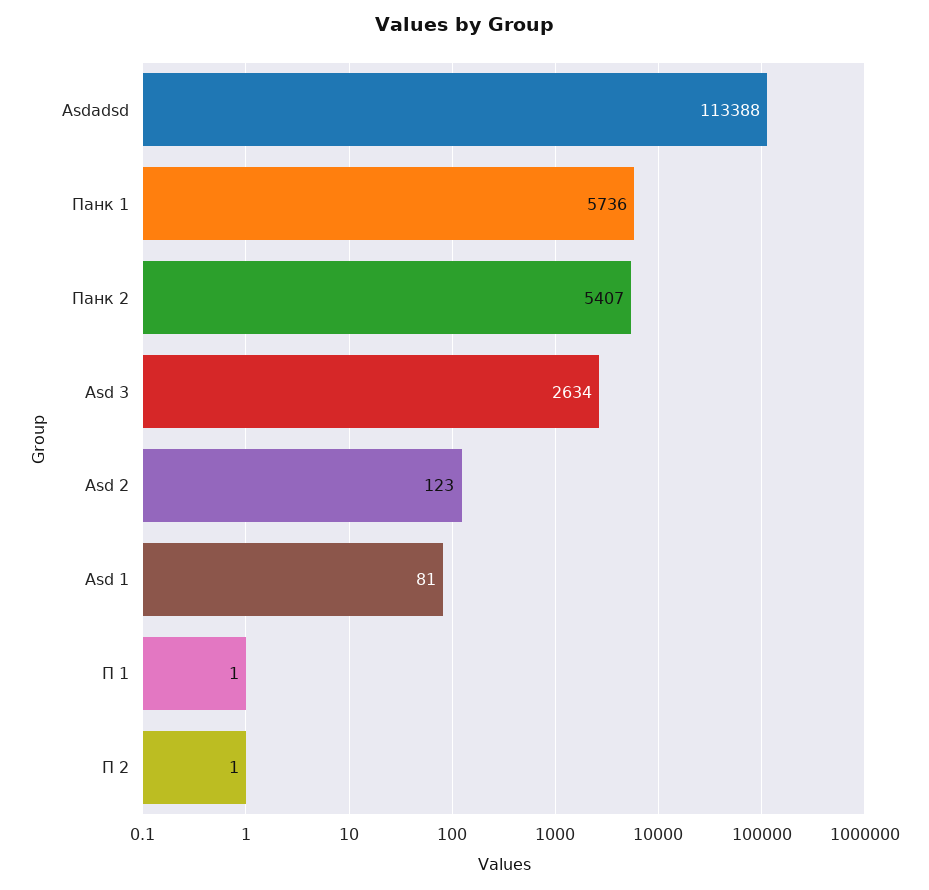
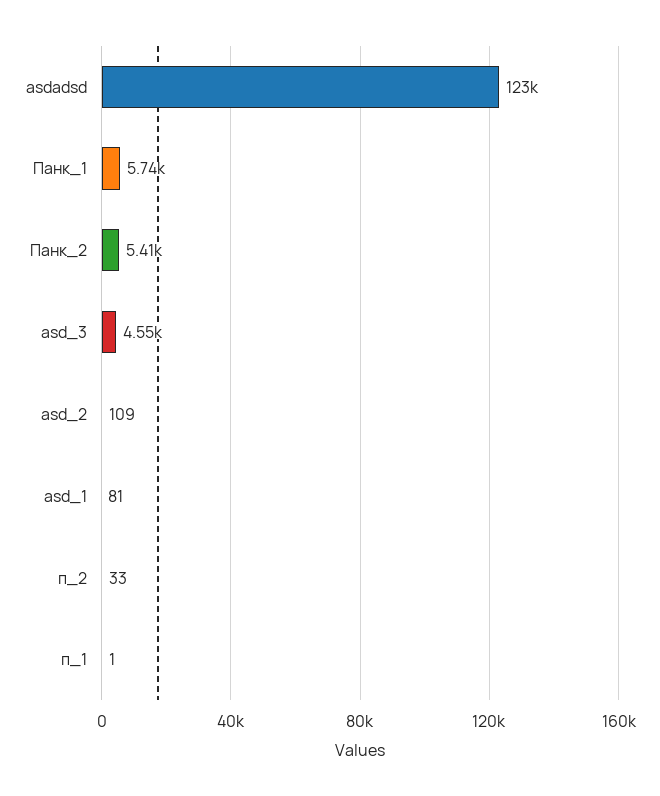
Asdadsd: 113388 -> 123000
Asd 3: 2634 -> 4550
Asd 2: 123 -> 109
П 2: 1 -> 33

